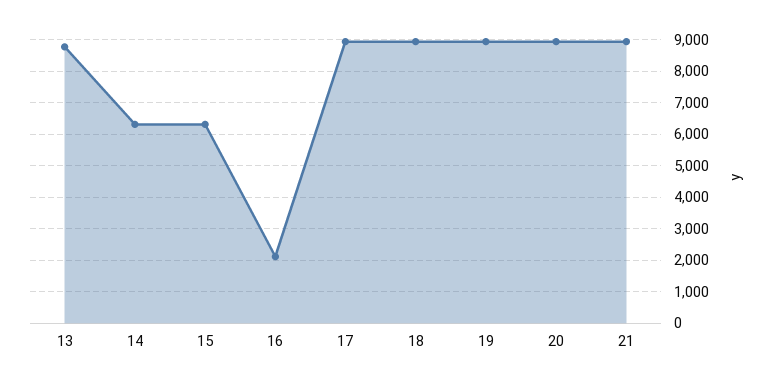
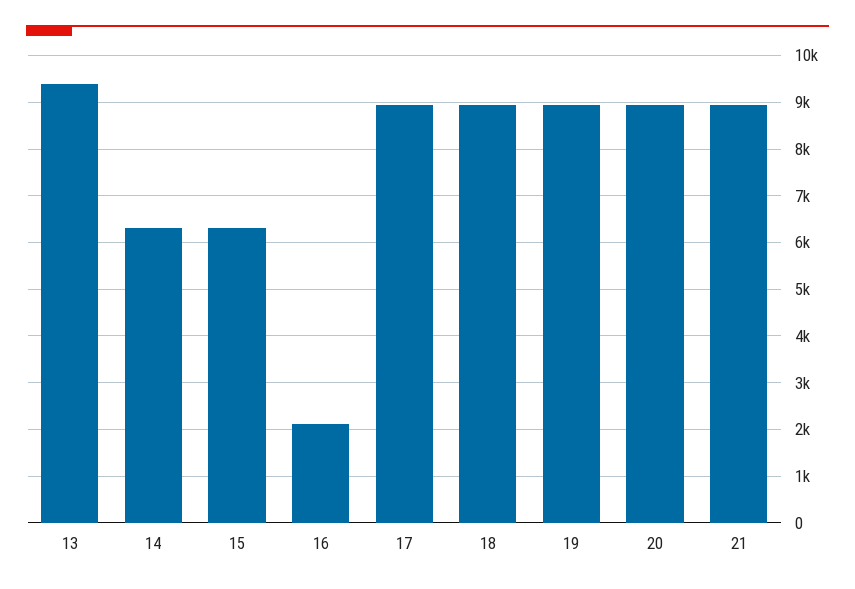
13: 8800 -> 9400

